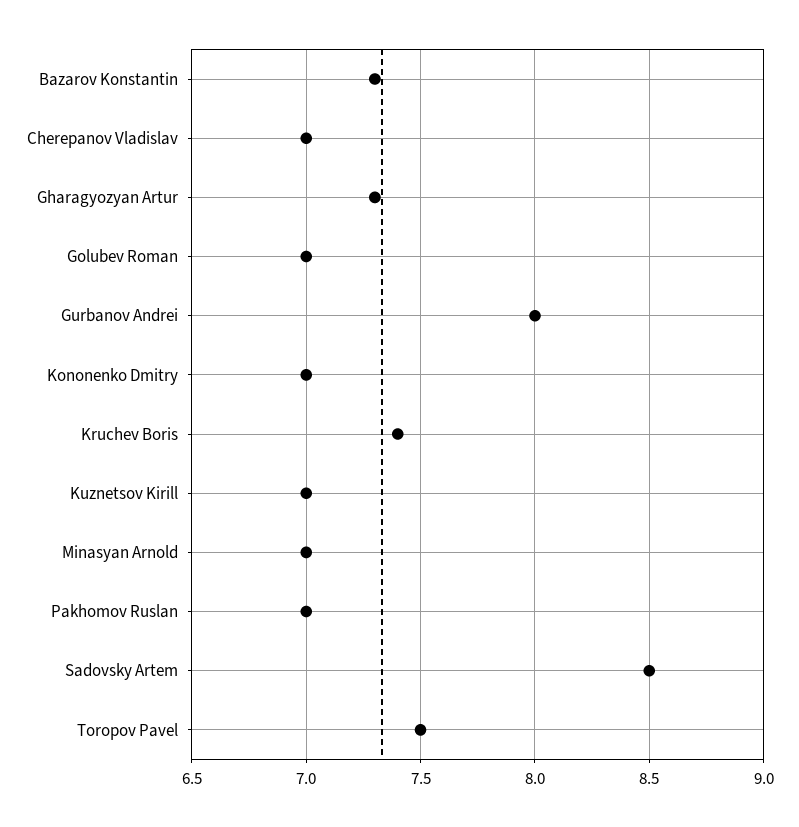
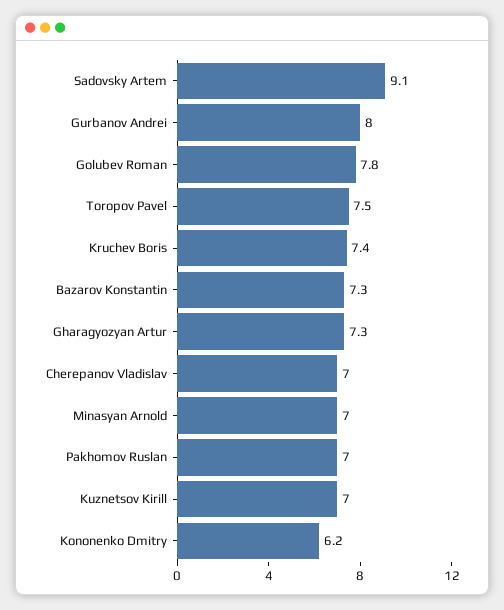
Golubev Roman: 7 -> 7.8
Kononenko Dmitry: 7 -> 6.2
Sadovsky Artem: 8.5 -> 9.1

